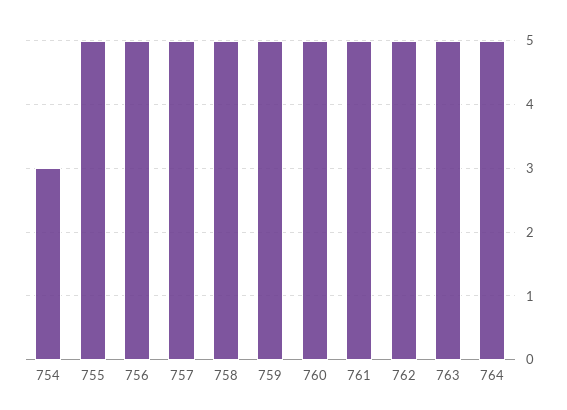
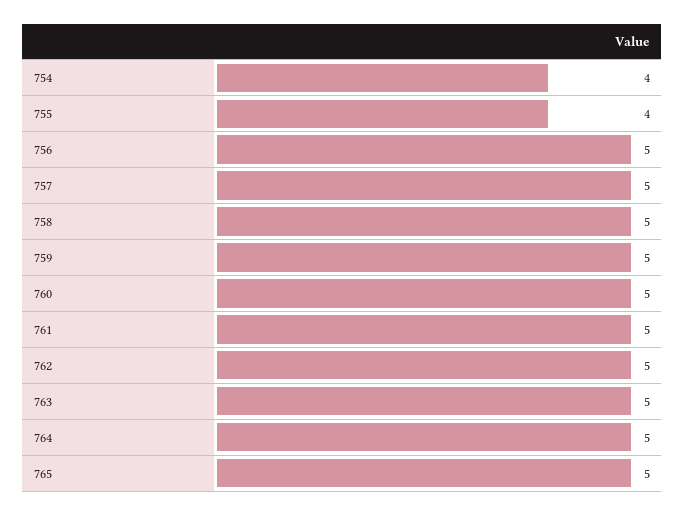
754: 3 -> 4
755: 5 -> 4
765: none -> 5

